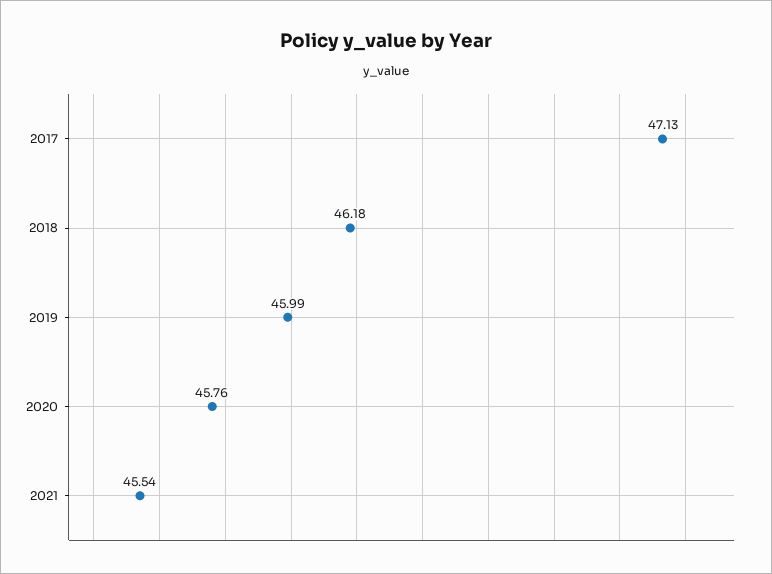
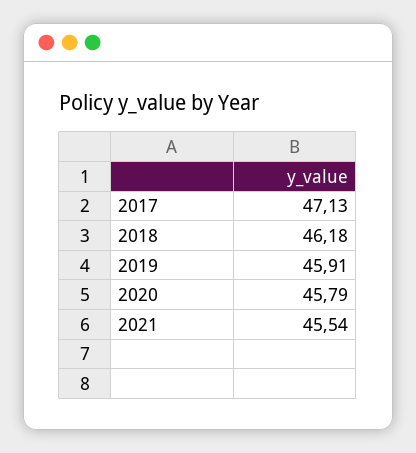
2019: 45.99 -> 45.91
2020: 45.76 -> 45.79

